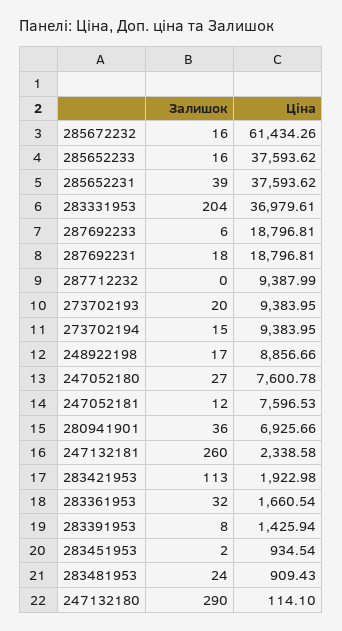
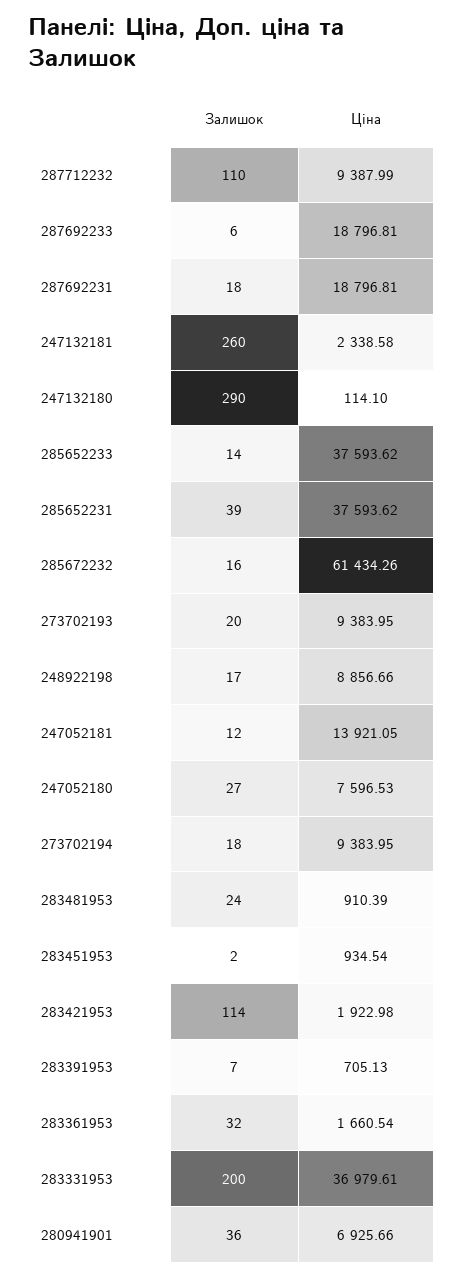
Залишок, 285652233: 16 -> 14
Залишок, 283331953: 204 -> 200
Залишок, 287712232: 0 -> 110
Залишок, 273702194: 15 -> 18
Ціна, 247052180: 7600.78 -> 7596.53
Ціна, 247052181: 7596.53 -> 13921.05
Залишок, 283421953: 113 -> 114
Залишок, 283391953: 8 -> 7
Ціна, 283391953: 1425.94 -> 705.13
Ціна, 283481953: 909.43 -> 910.39

